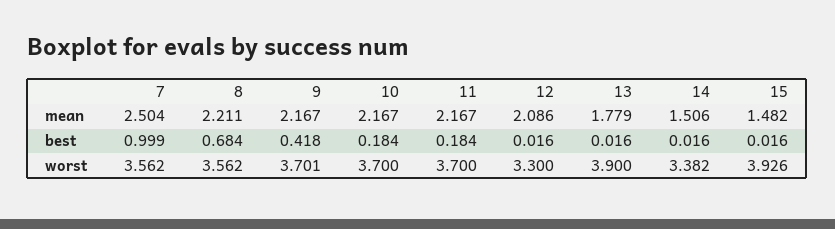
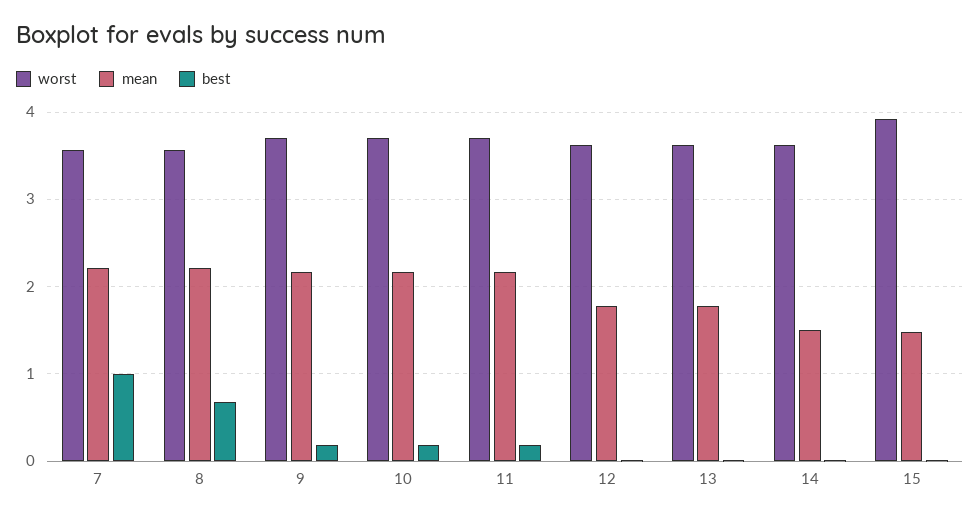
mean, 7: 2.504 -> 2.2
mean, 12: 2.086 -> 1.8
best, 9: 0.418 -> 0.2
worst, 12: 3.3 -> 3.6
worst, 13: 3.9 -> 3.6
worst, 14: 3.382 -> 3.6

